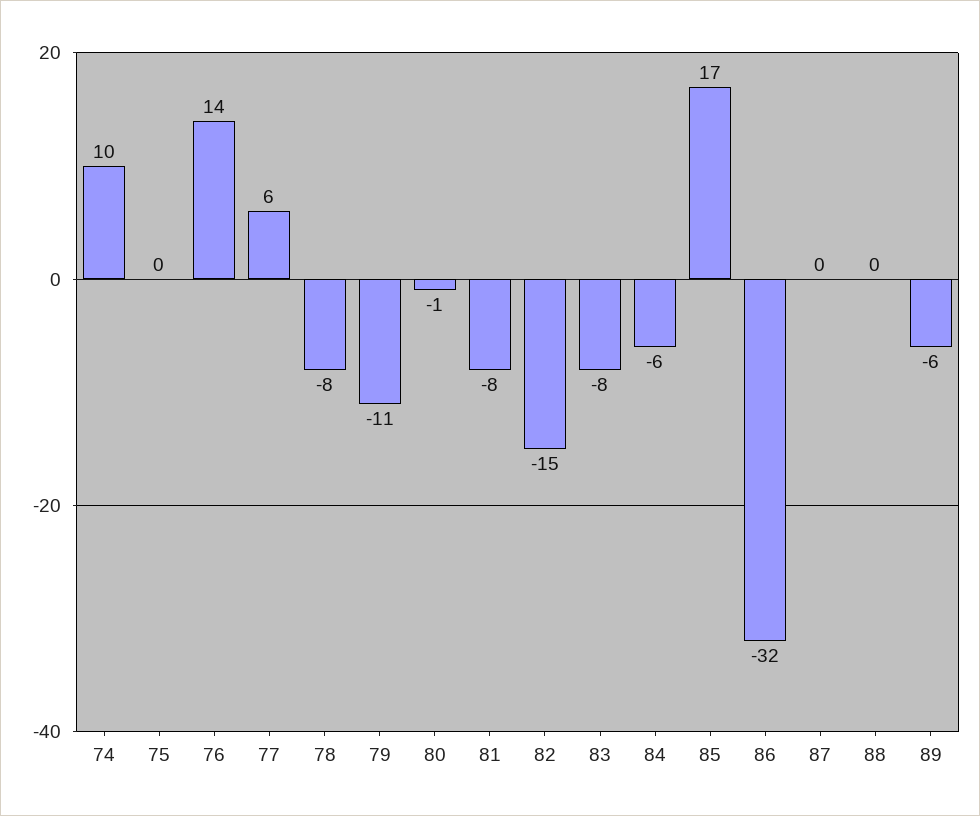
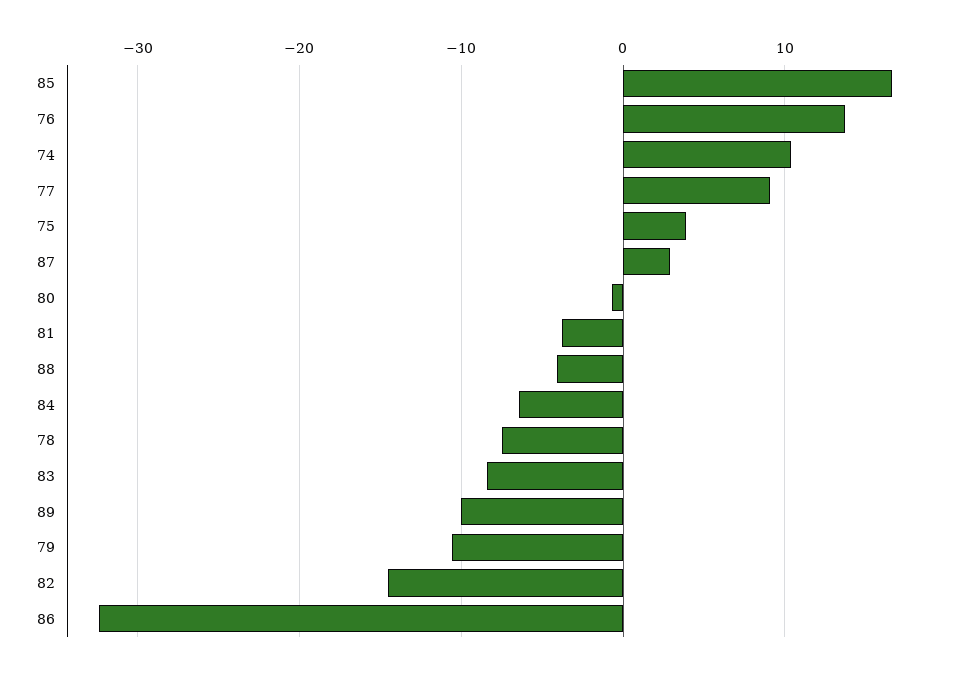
75: 0 -> 4
77: 6 -> 9
81: -8 -> -4
87: 0 -> 3
88: 0 -> -4
89: -6 -> -10

